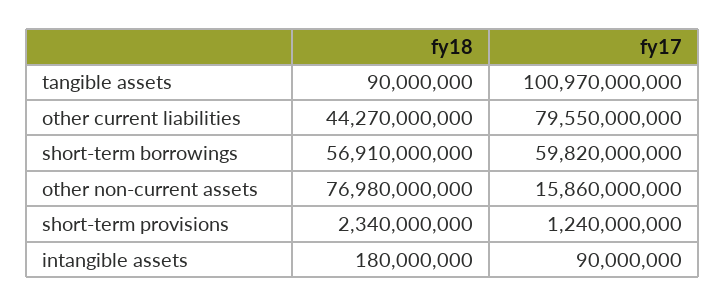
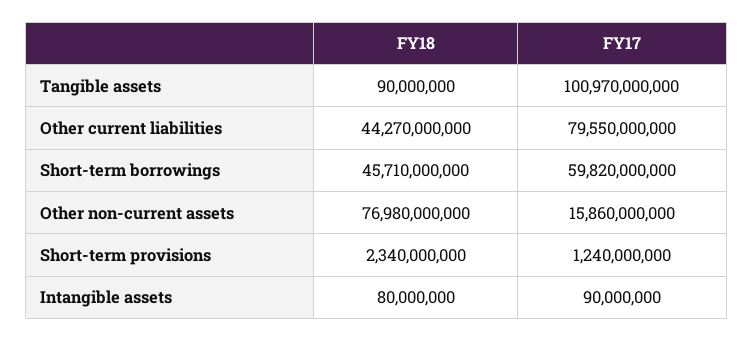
fy18, short-term borrowings: 56910000000 -> 45710000000
fy18, intangible assets: 180000000 -> 80000000

